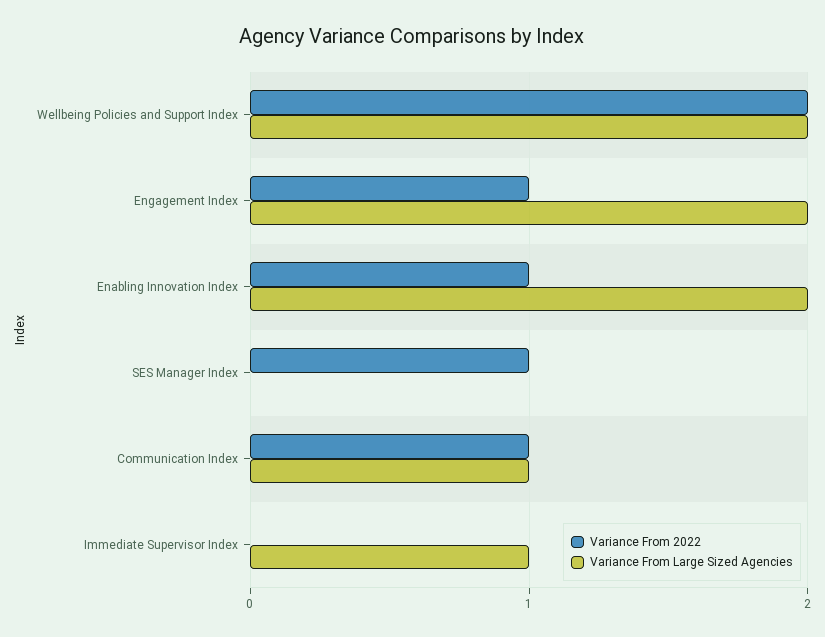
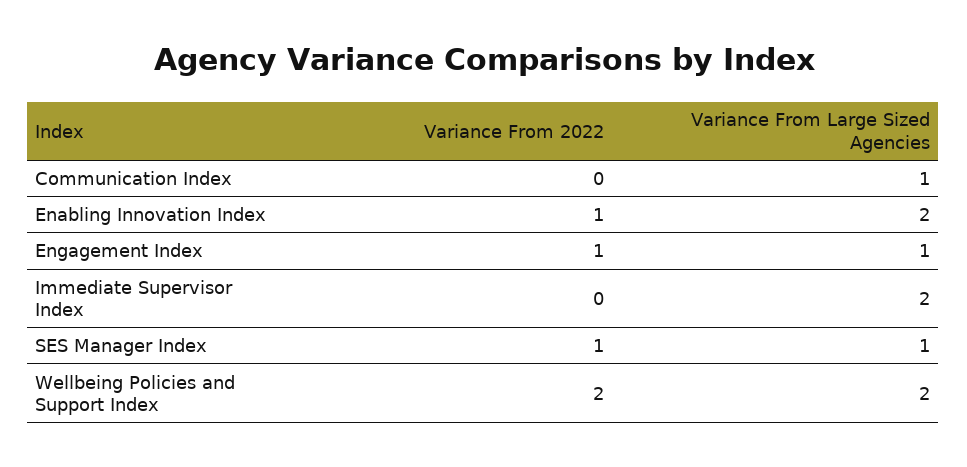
Variance From Large Sized Agencies, Engagement Index: 2 -> 1
Variance From Large Sized Agencies, SES Manager Index: 0 -> 1
Variance From 2022, Communication Index: 1 -> 0
Variance From Large Sized Agencies, Immediate Supervisor Index: 1 -> 2

